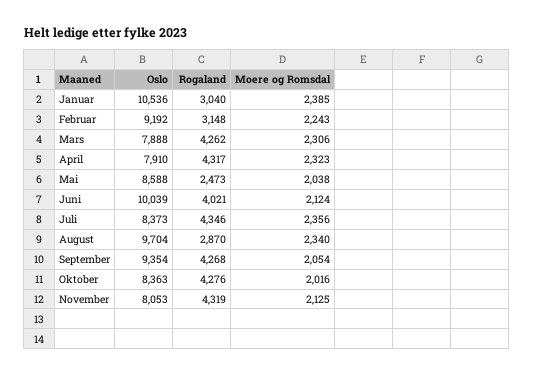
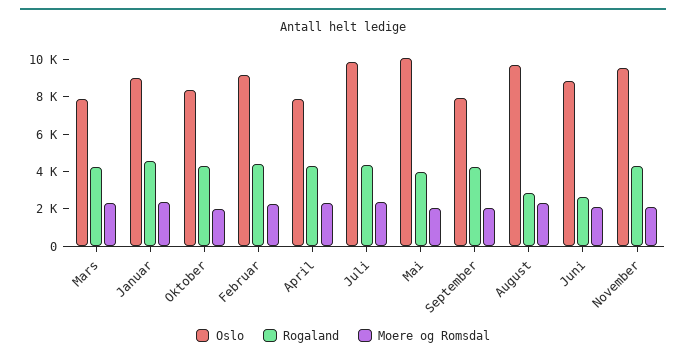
Oslo, Januar: 10536 -> 9000
Rogaland, Januar: 3040 -> 4500
Rogaland, Februar: 3148 -> 4500
Oslo, Mai: 8588 -> 10000
Rogaland, Mai: 2473 -> 4000
Oslo, Juni: 10039 -> 9000
Rogaland, Juni: 4021 -> 2500
Oslo, Juli: 8373 -> 10000
Oslo, September: 9354 -> 8000
Oslo, November: 8053 -> 9500

